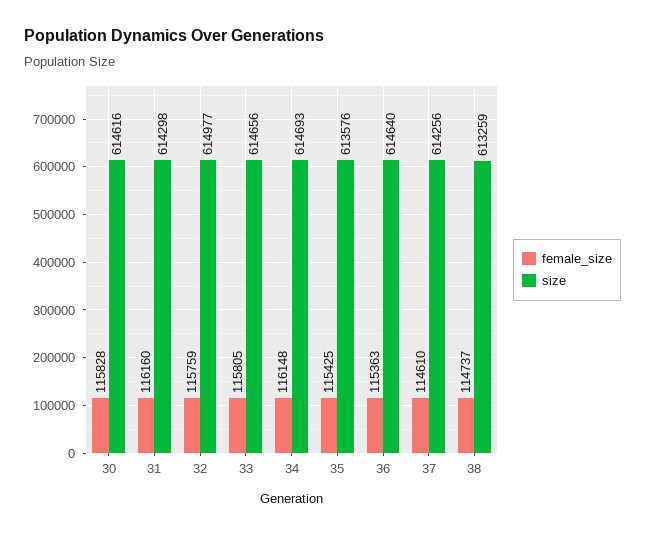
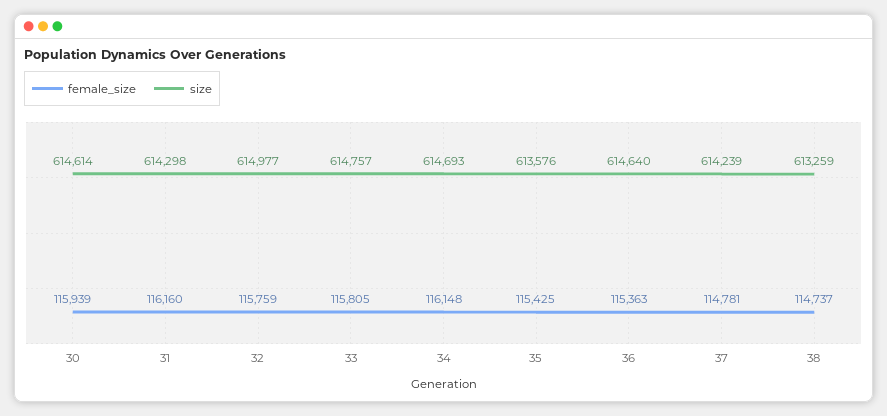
female_size, 30: 115828 -> 115939
size, 30: 614616 -> 614614
size, 33: 614656 -> 614757
female_size, 37: 114610 -> 114781
size, 37: 614256 -> 614239

